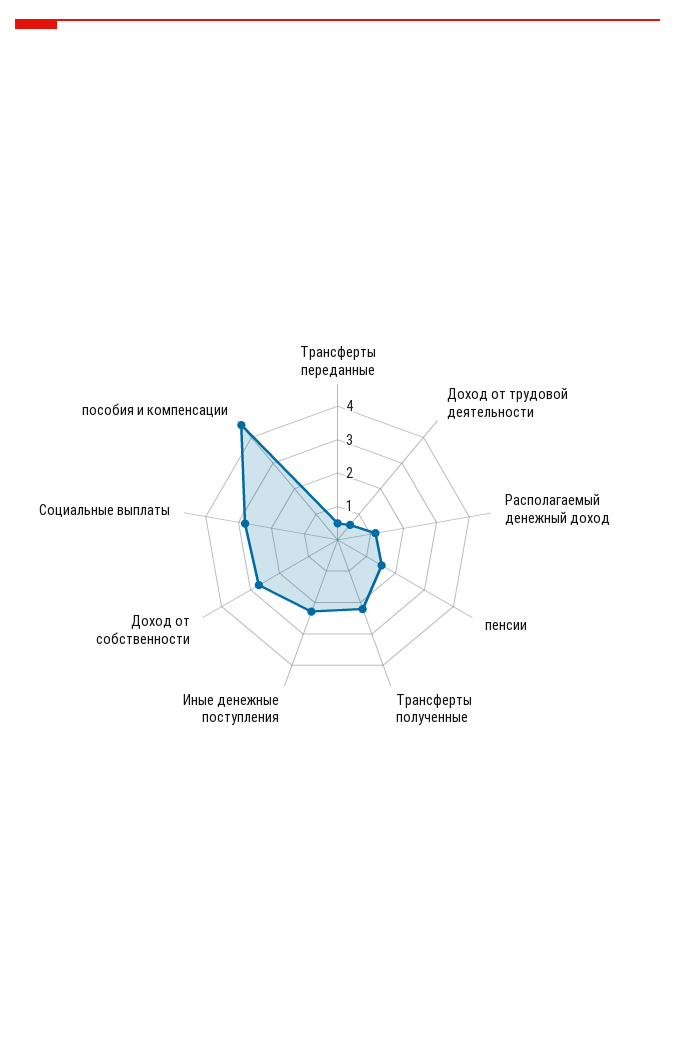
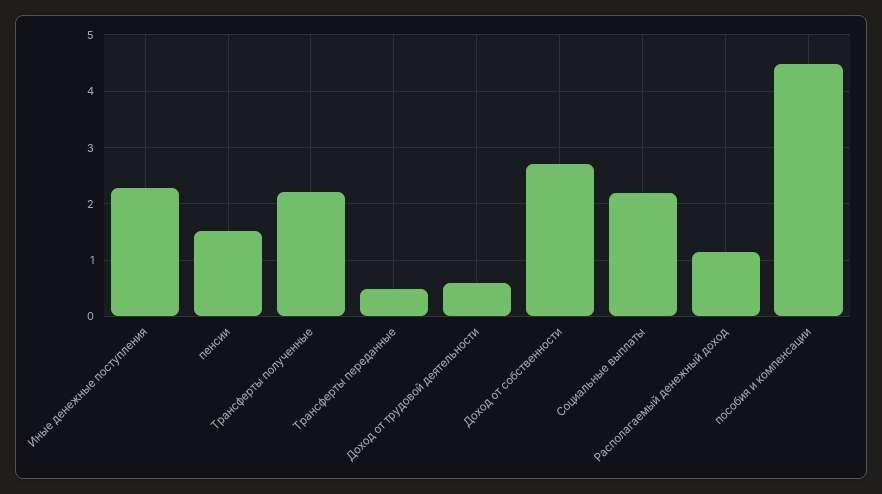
Социальные выплаты: 2.75 -> 2.2

